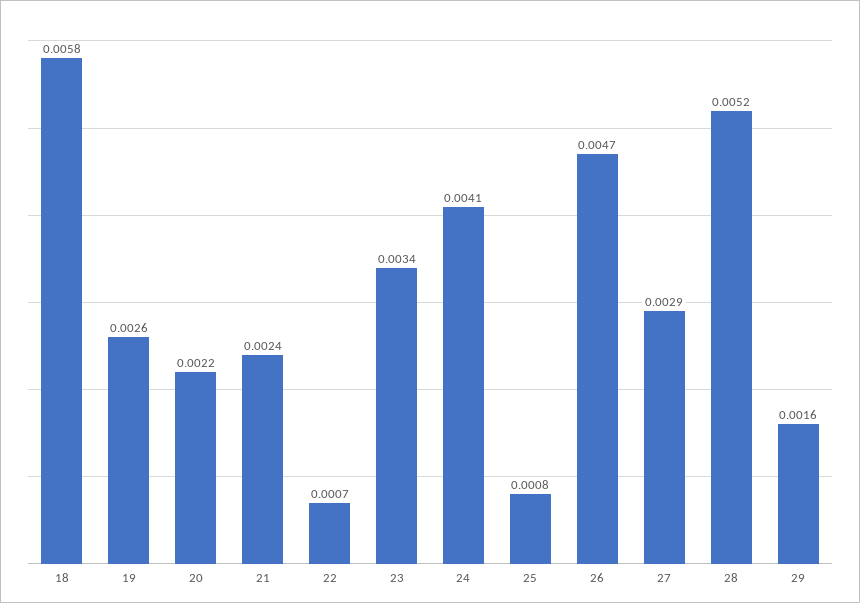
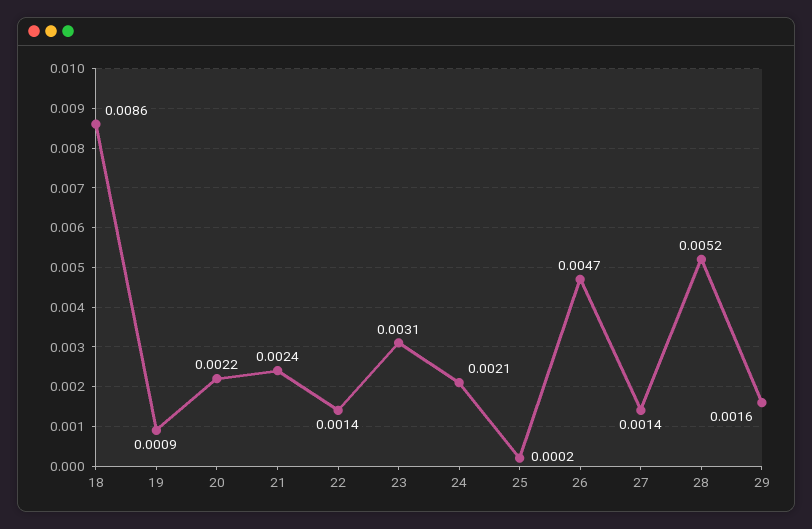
18: 0.0058 -> 0.0086
19: 0.0026 -> 0.0009
22: 0.0007 -> 0.0014
23: 0.0034 -> 0.0031
24: 0.0041 -> 0.0021
25: 0.0008 -> 0.0002
27: 0.0029 -> 0.0014

